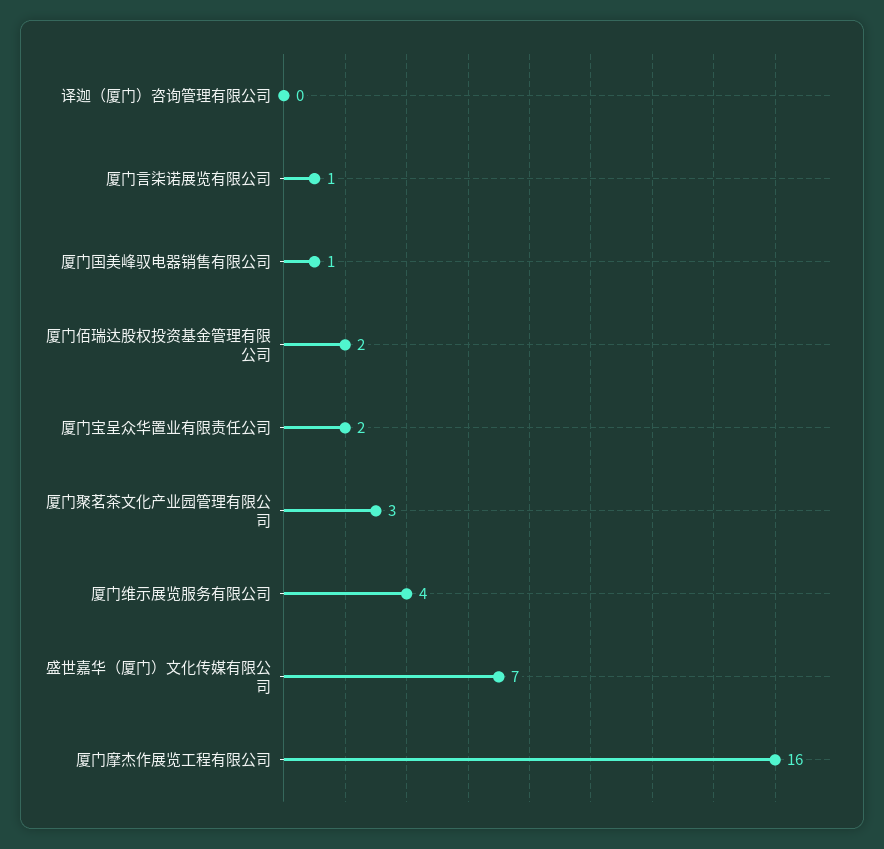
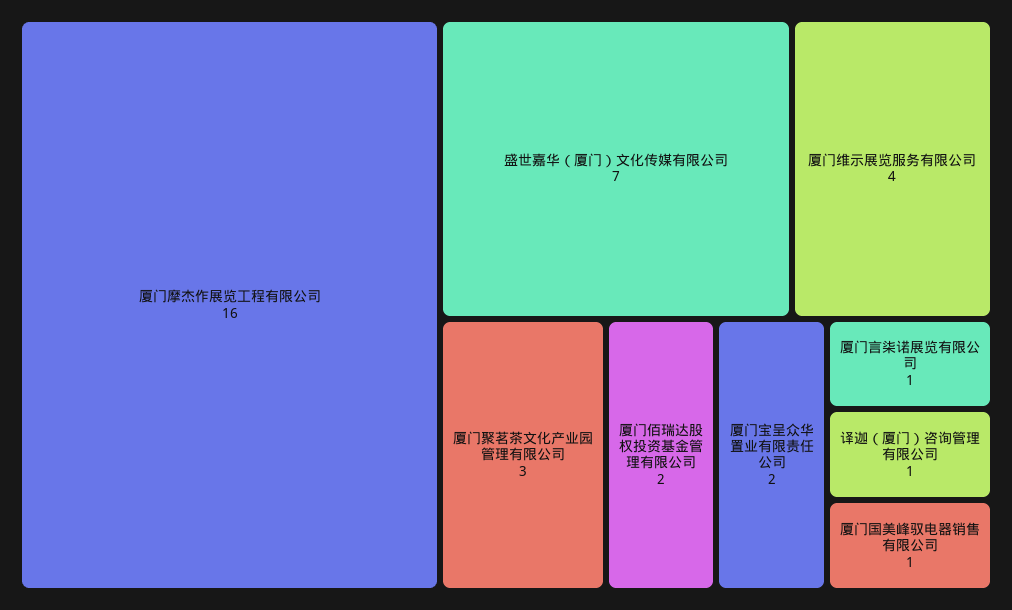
译迦（厦门）咨询管理有限公司: 0 -> 1

